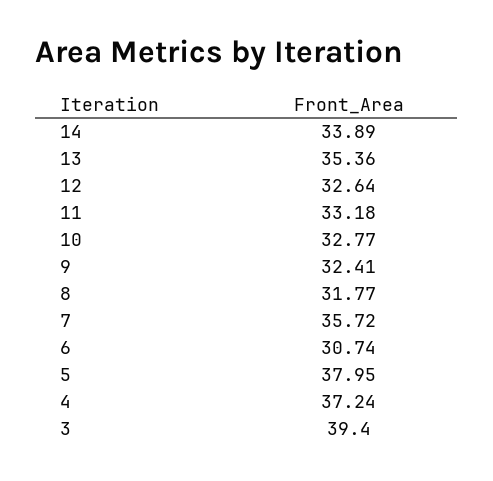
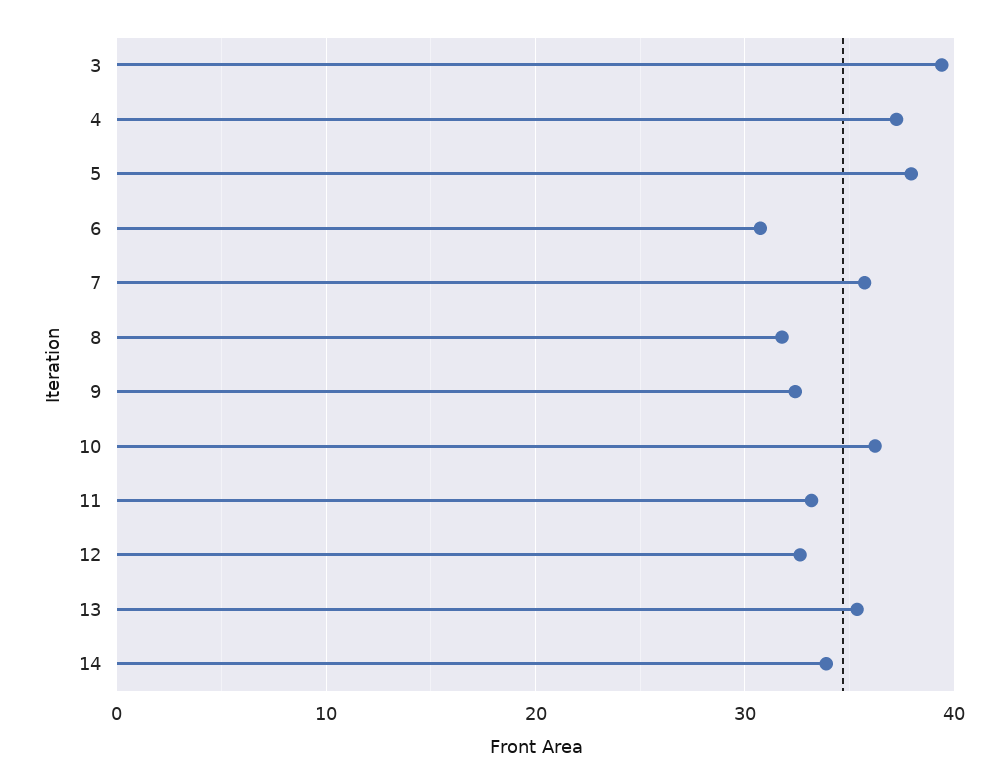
10: 32.77 -> 36

